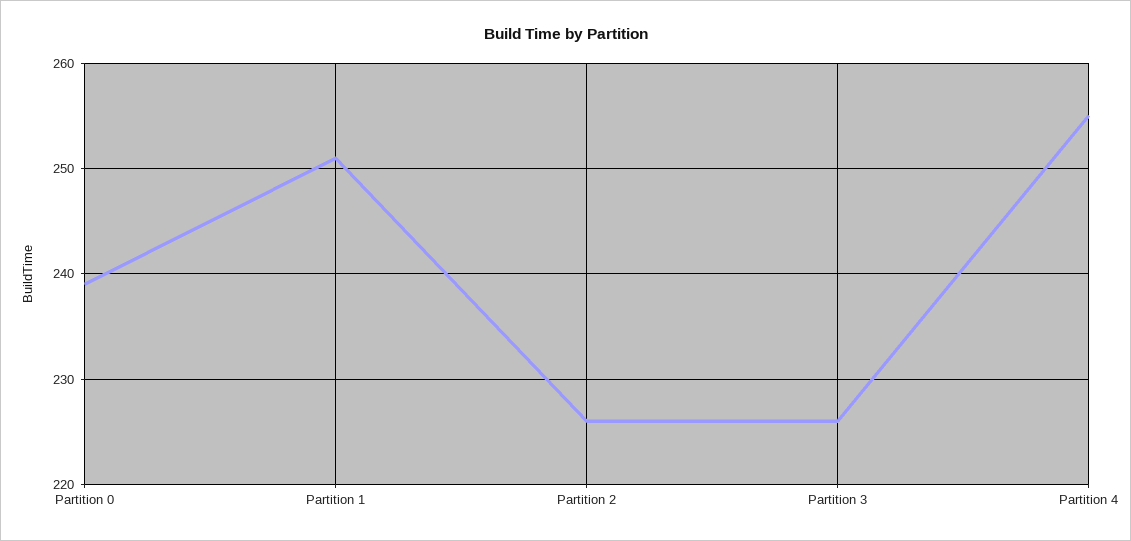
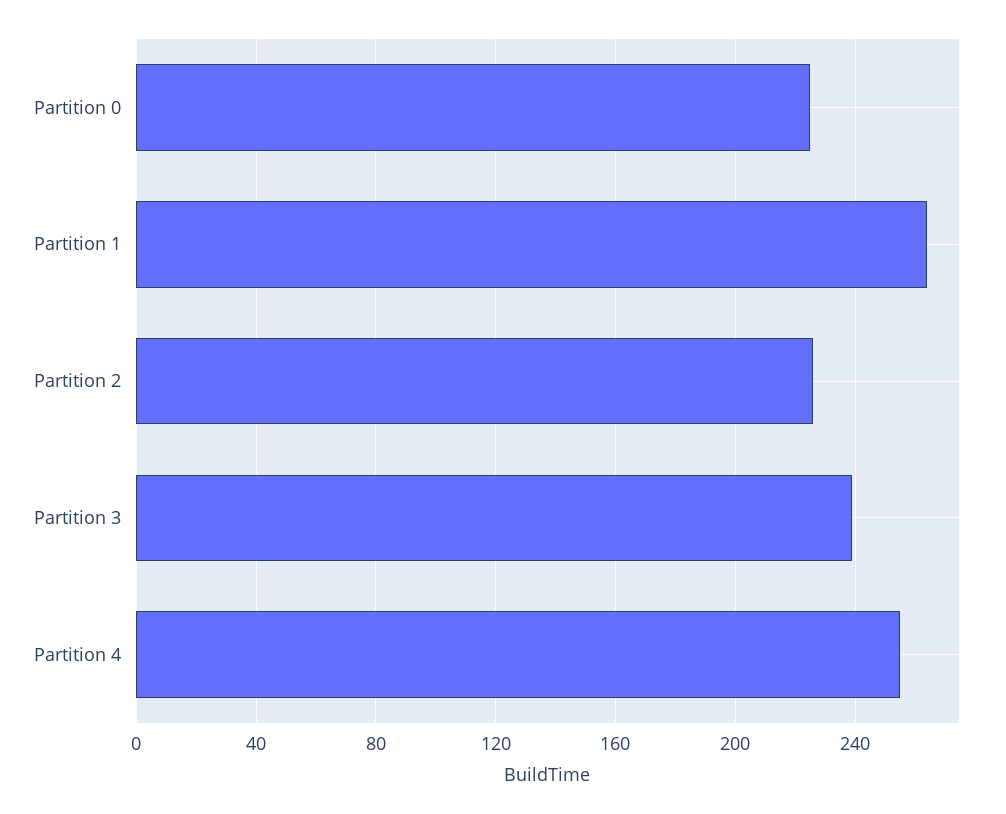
Partition 0: 239 -> 225
Partition 1: 251 -> 265
Partition 3: 226 -> 240

